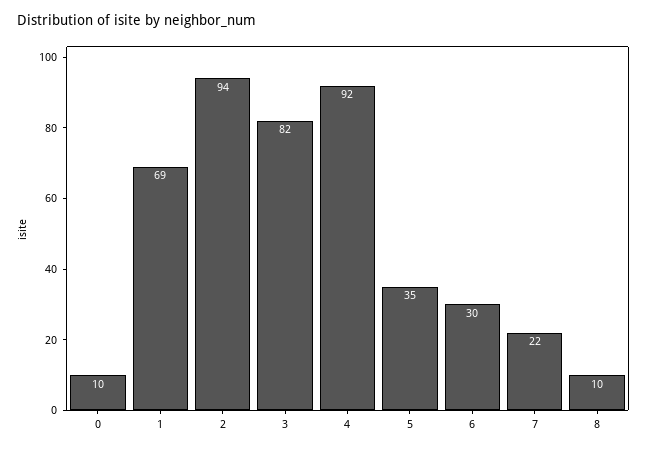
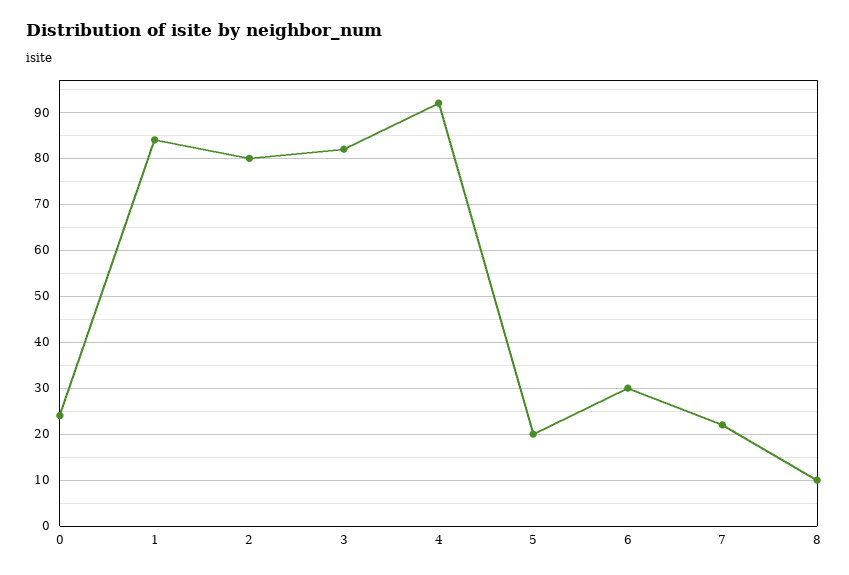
0: 10 -> 25
1: 69 -> 85
2: 94 -> 80
5: 35 -> 20

